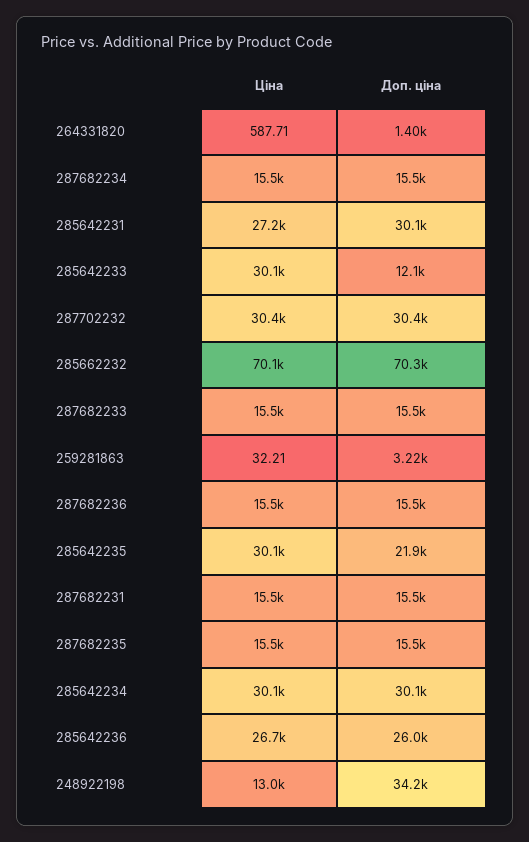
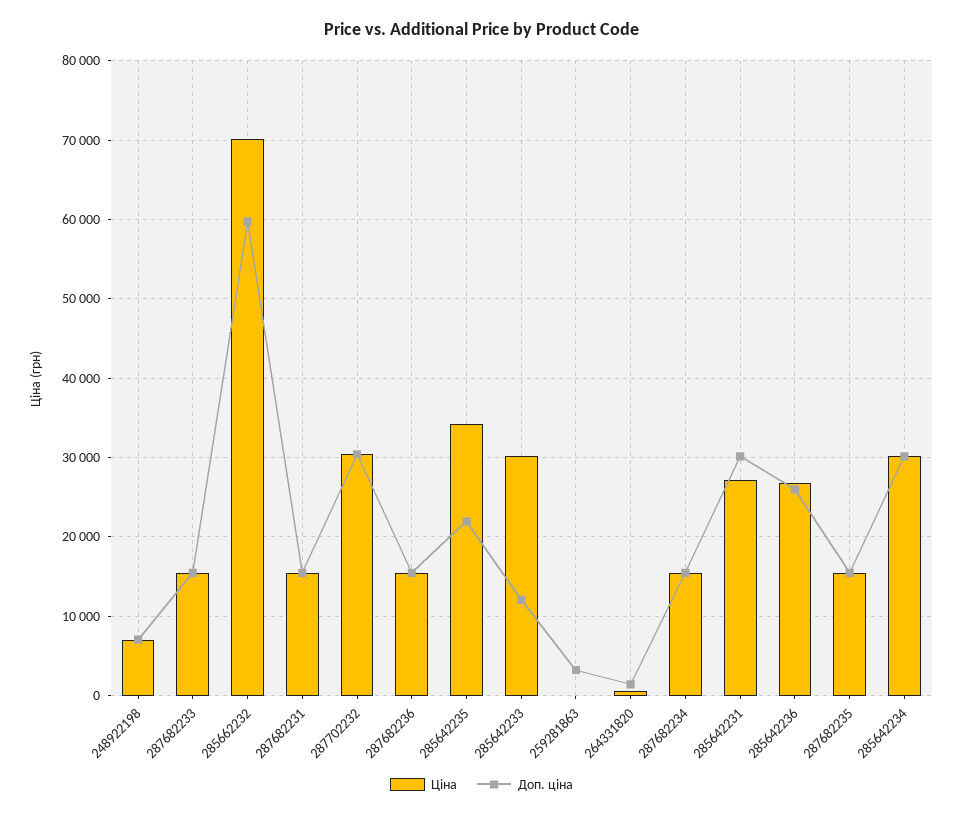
Доп. ціна, 285662232: 70300 -> 60000
Ціна, 285642235: 30100 -> 34000
Ціна, 248922198: 13000 -> 7000
Доп. ціна, 248922198: 34200 -> 7000

